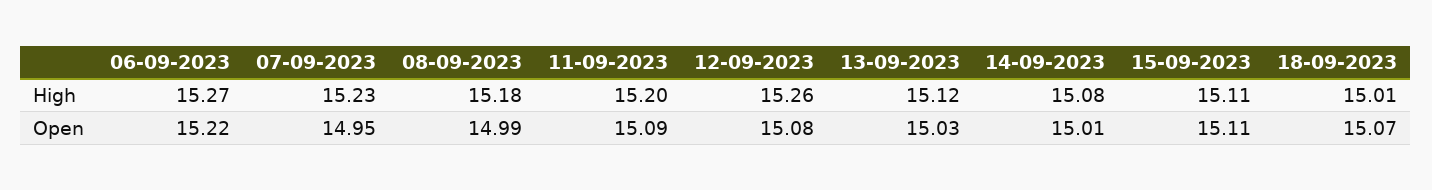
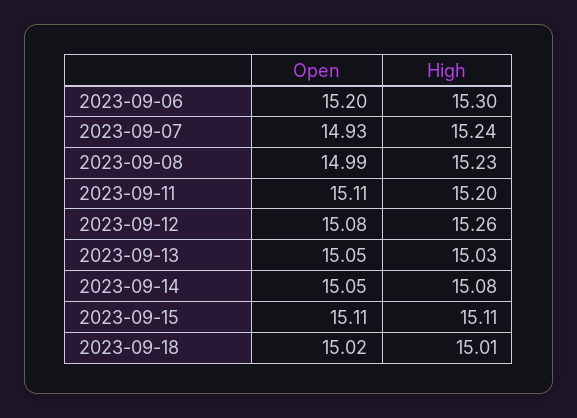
06-09-2023, High: 15.27 -> 15.3
07-09-2023, High: 15.23 -> 15.24
08-09-2023, High: 15.18 -> 15.23
13-09-2023, High: 15.12 -> 15.03
06-09-2023, Open: 15.22 -> 15.2
07-09-2023, Open: 14.95 -> 14.93
11-09-2023, Open: 15.09 -> 15.11
13-09-2023, Open: 15.03 -> 15.05
14-09-2023, Open: 15.01 -> 15.05
18-09-2023, Open: 15.07 -> 15.02

